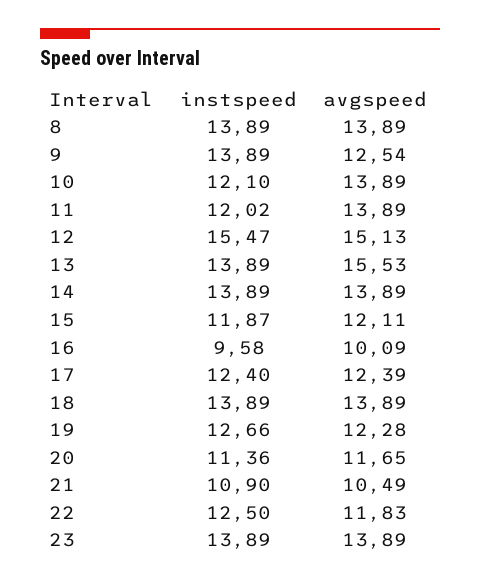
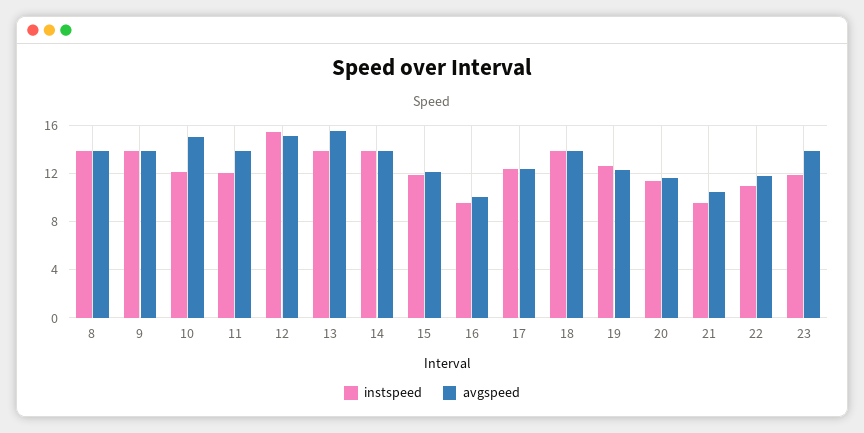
avgspeed, 9: 12.54 -> 14
avgspeed, 10: 13.89 -> 15
instspeed, 21: 10.9 -> 9.5
instspeed, 22: 12.5 -> 11
instspeed, 23: 13.89 -> 12

